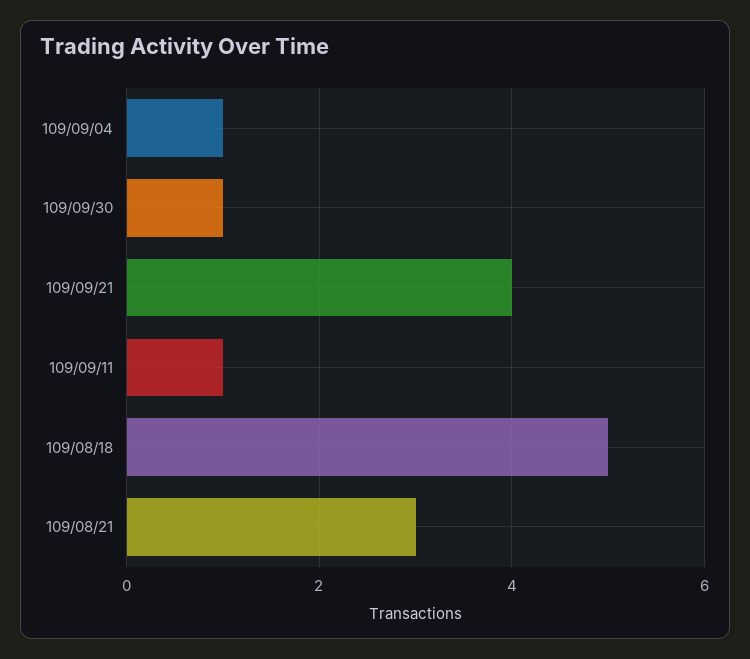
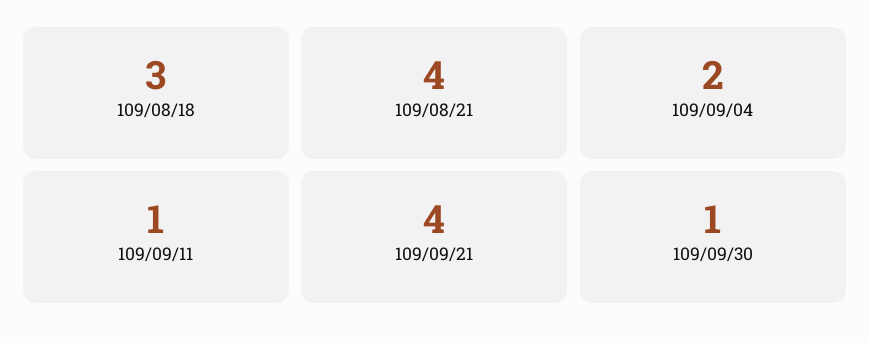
109/09/04: 1 -> 2
109/08/18: 5 -> 3
109/08/21: 3 -> 4

